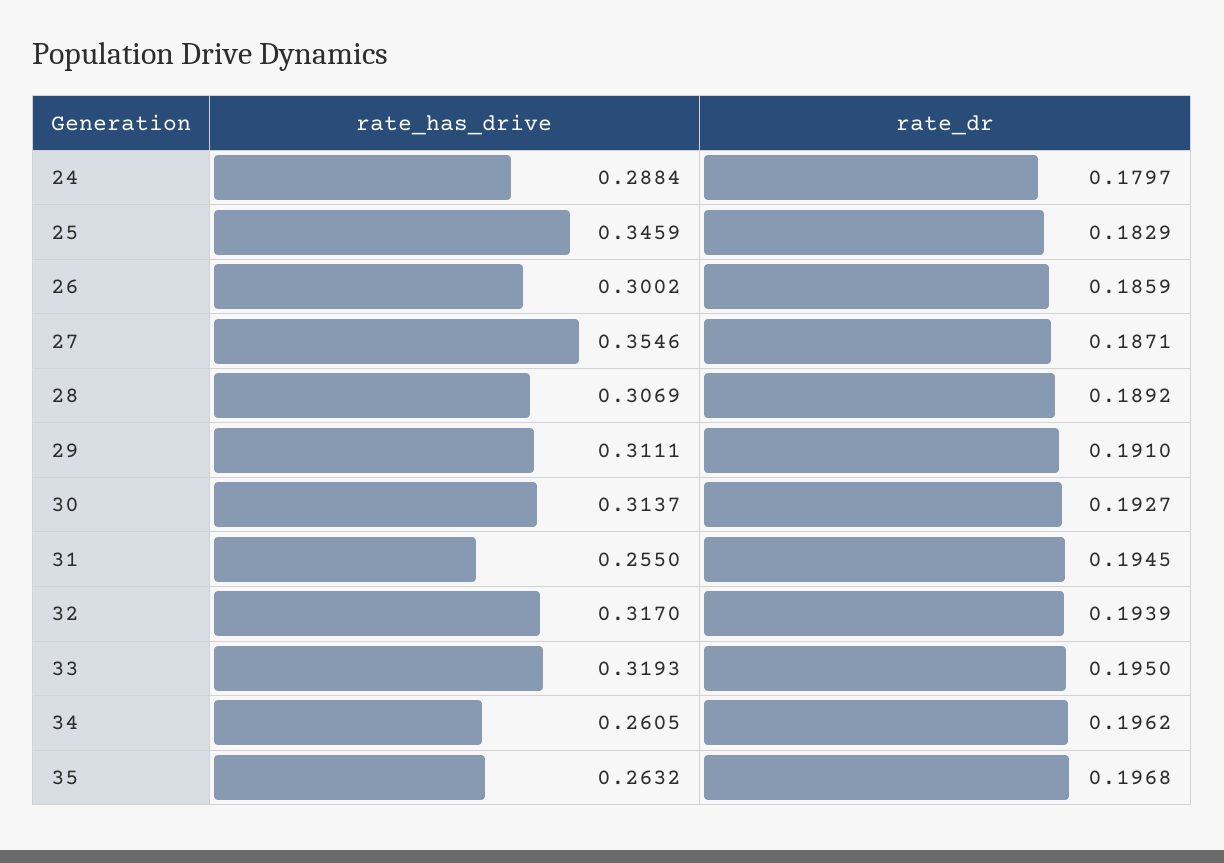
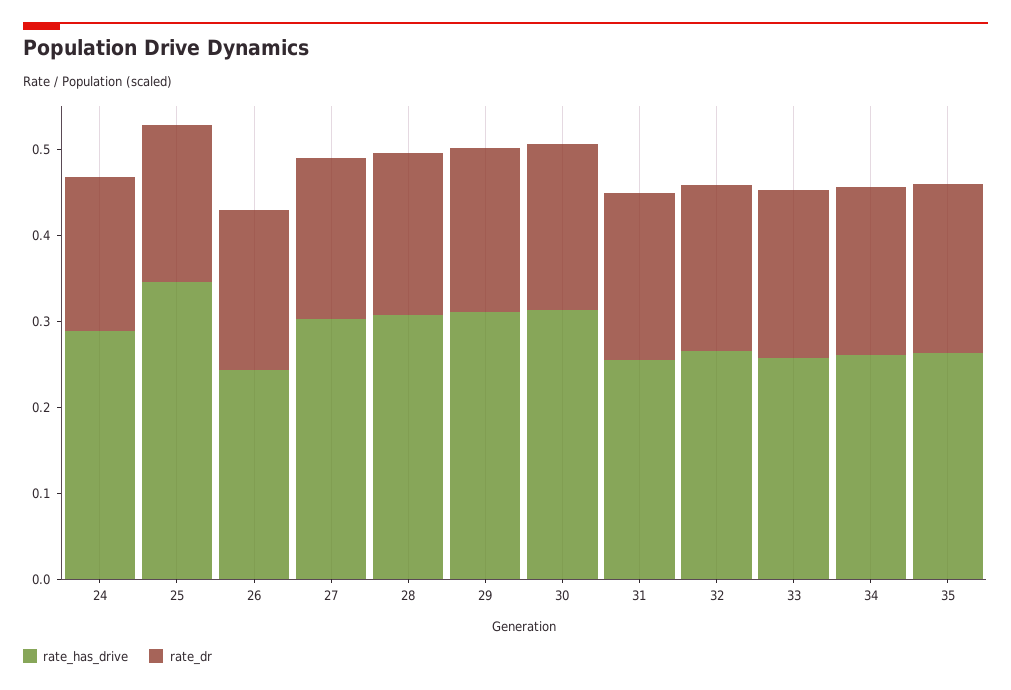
rate_has_drive, 26: 0.3002 -> 0.24
rate_has_drive, 27: 0.3546 -> 0.3
rate_has_drive, 32: 0.317 -> 0.26
rate_has_drive, 33: 0.3193 -> 0.26

